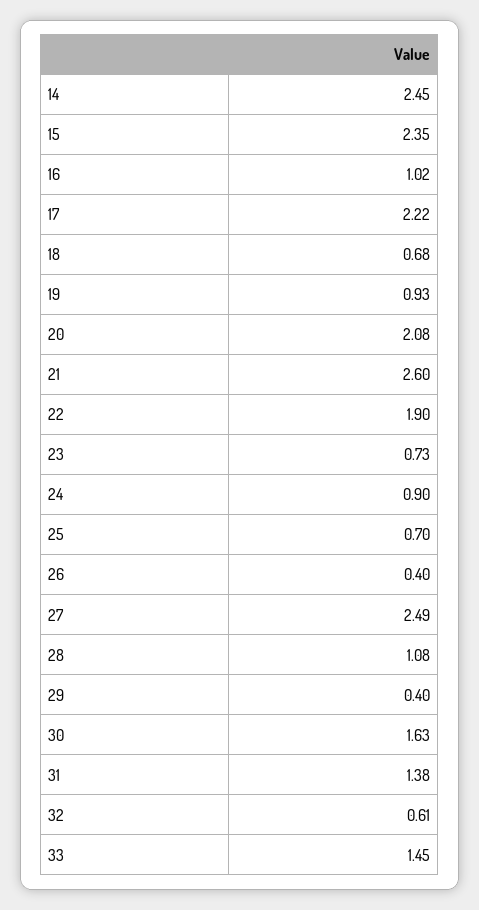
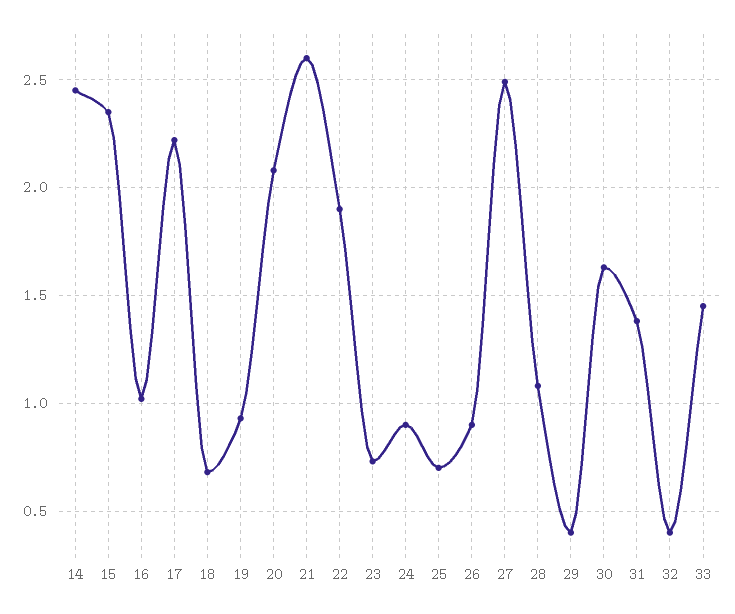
26: 0.4 -> 0.9
32: 0.61 -> 0.4

